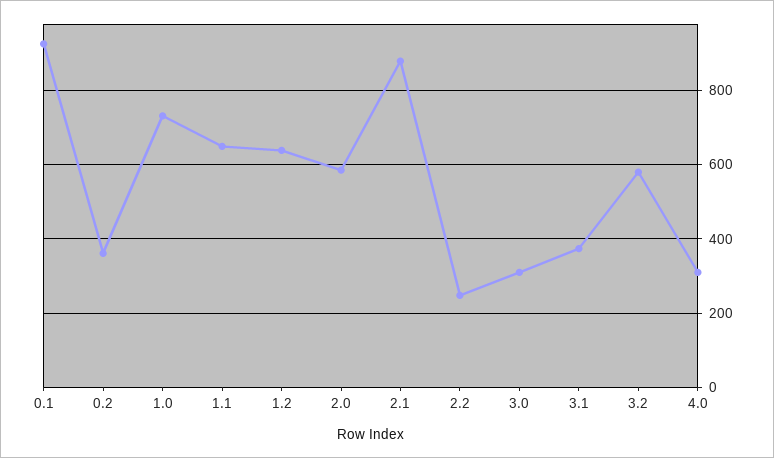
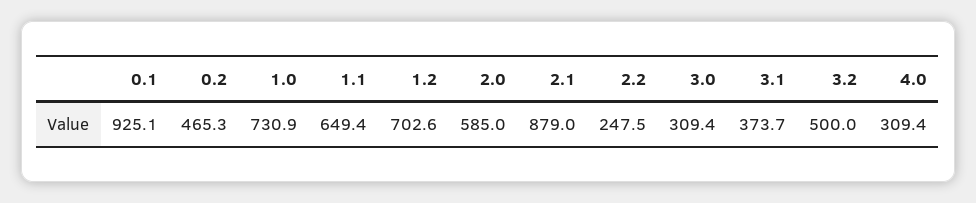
0.2: 360 -> 465.3
1.2: 640 -> 702.6
3.2: 580 -> 500

